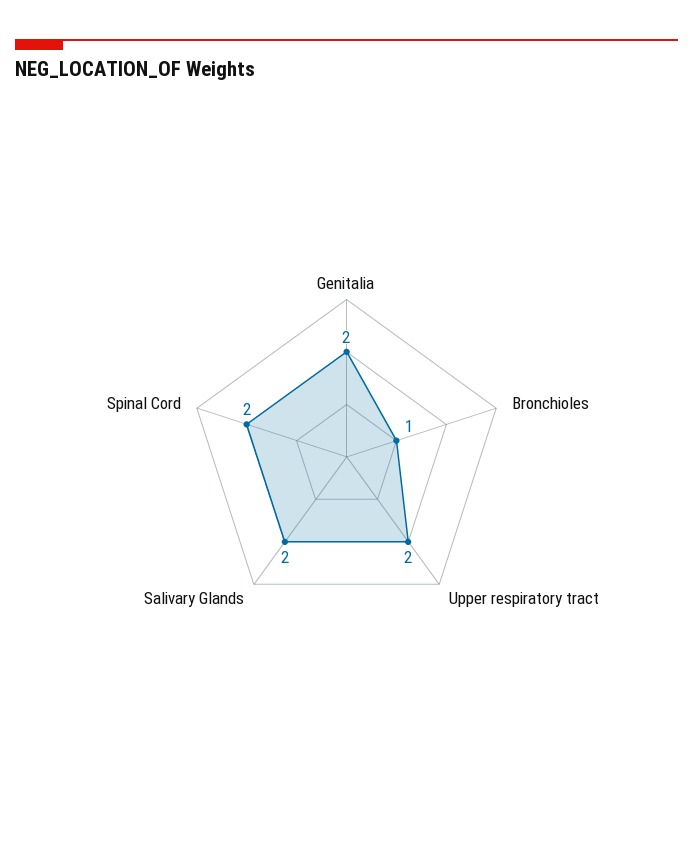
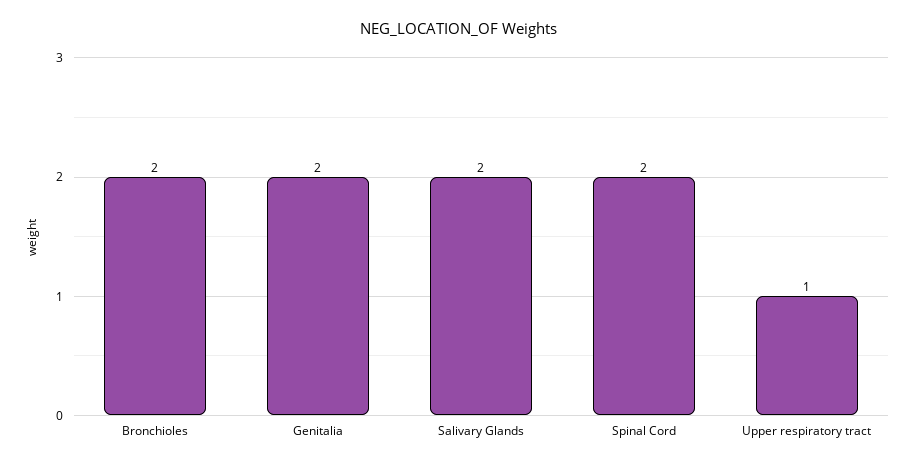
Bronchioles: 1 -> 2
Upper respiratory tract: 2 -> 1

